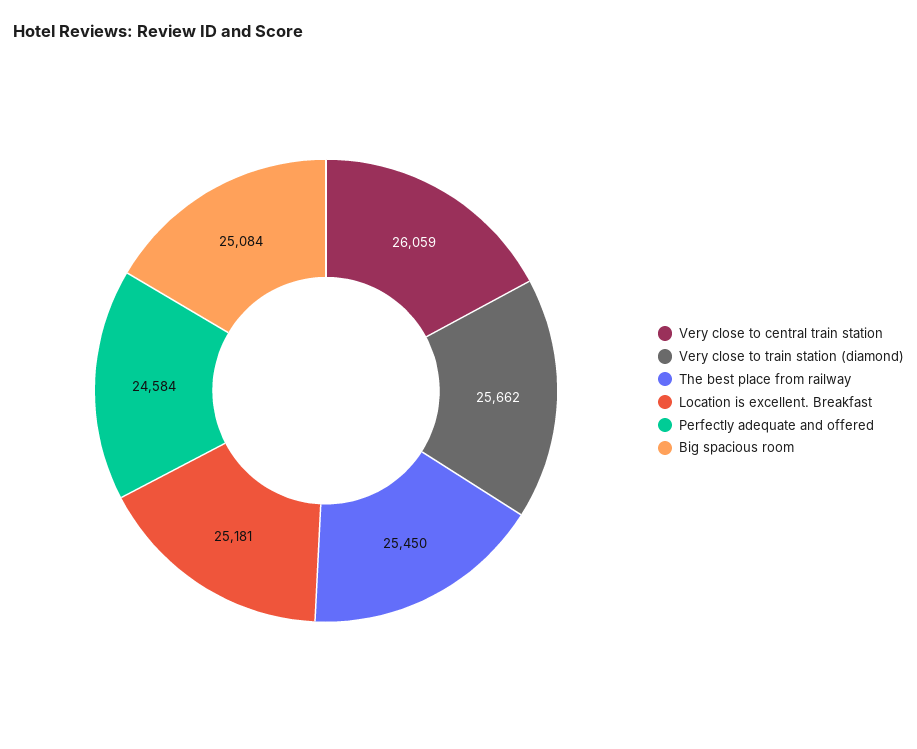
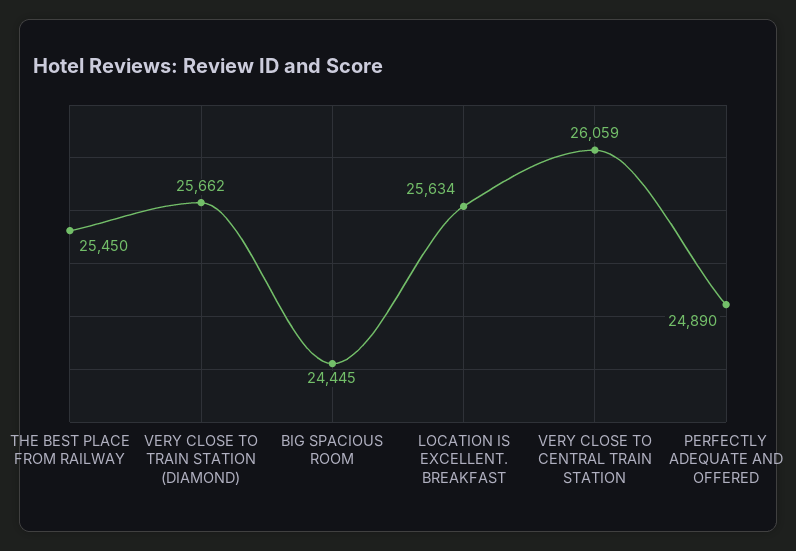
Location is excellent. Breakfast: 25181 -> 25634
Perfectly adequate and offered: 24584 -> 24890
Big spacious room: 25084 -> 24445

